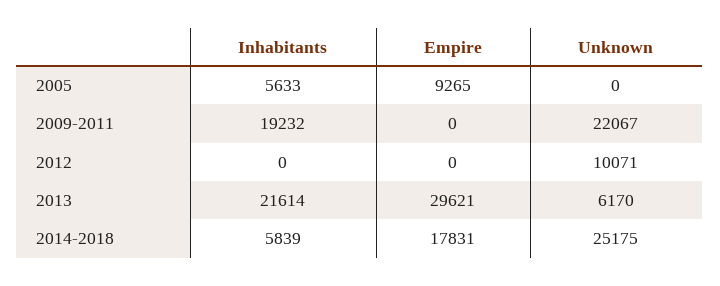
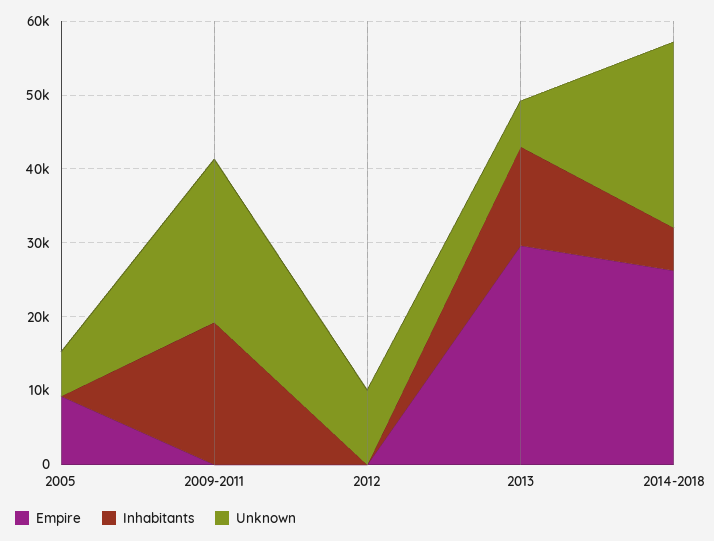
Inhabitants, 2005: 5633 -> 0
Unknown, 2005: 0 -> 6000
Inhabitants, 2013: 21614 -> 14000
Empire, 2014-2018: 17831 -> 26000

